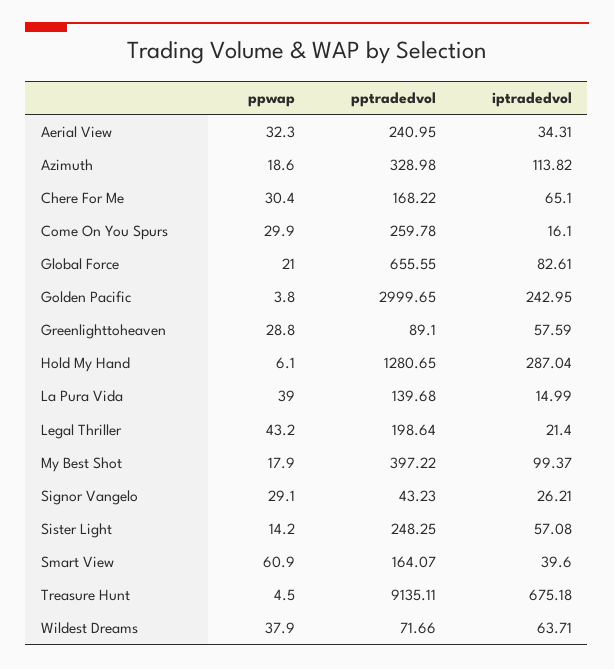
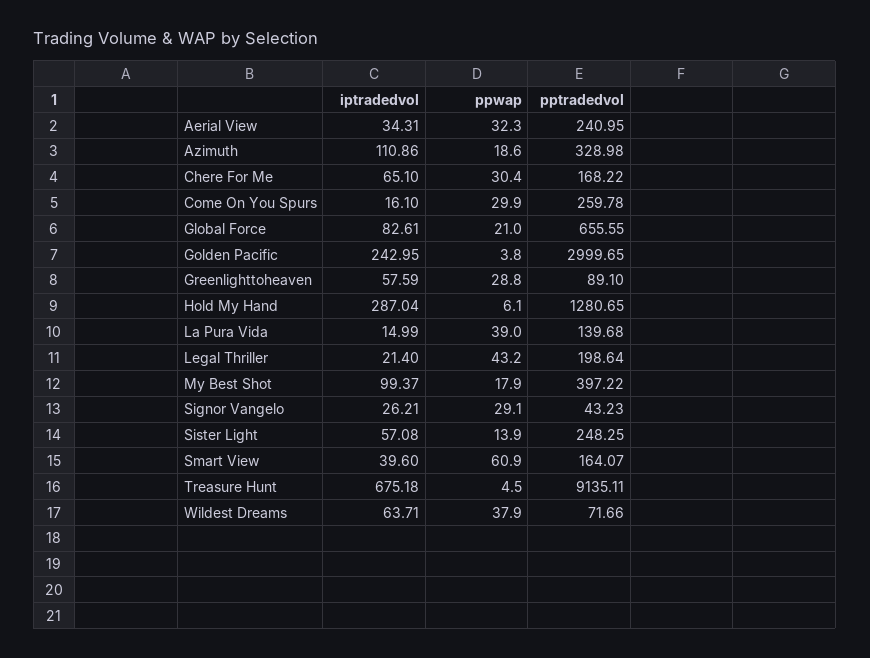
iptradedvol, Azimuth: 113.82 -> 110.86
ppwap, Sister Light: 14.2 -> 13.9

